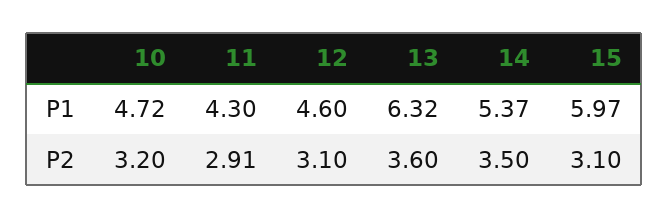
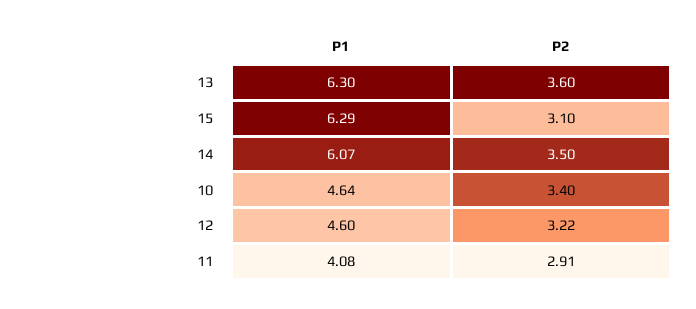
10, P1: 4.72 -> 4.64
11, P1: 4.3 -> 4.08
13, P1: 6.32 -> 6.3
14, P1: 5.37 -> 6.07
15, P1: 5.97 -> 6.29
10, P2: 3.2 -> 3.4
12, P2: 3.1 -> 3.22

